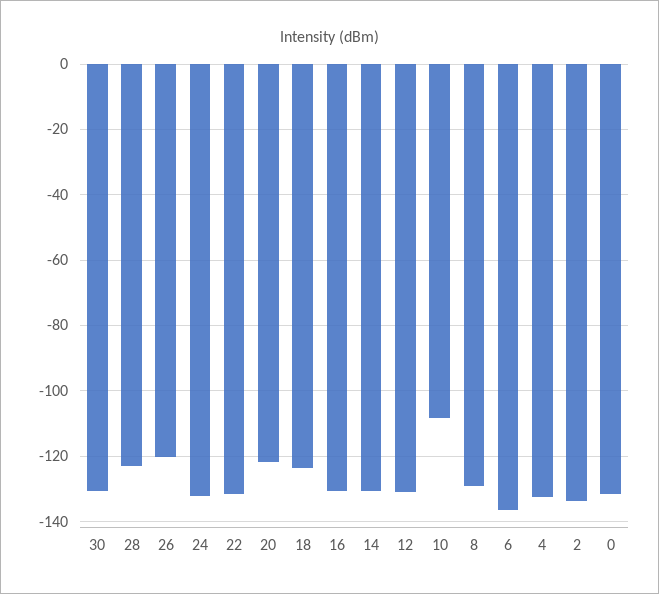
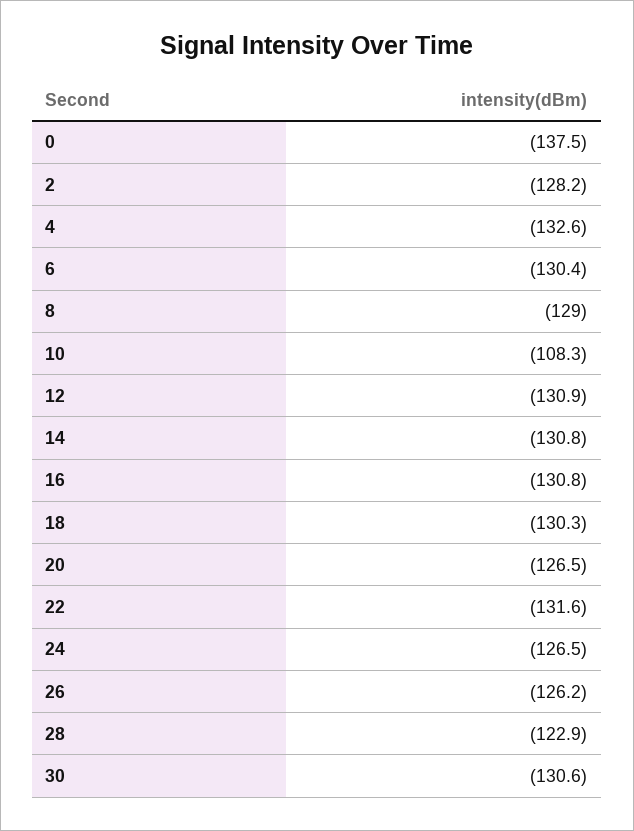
26: -120 -> -126.2
24: -132 -> -126.5
20: -122 -> -126.5
18: -124 -> -130.3
6: -136 -> -130.4
2: -134 -> -128.2
0: -132 -> -137.5

